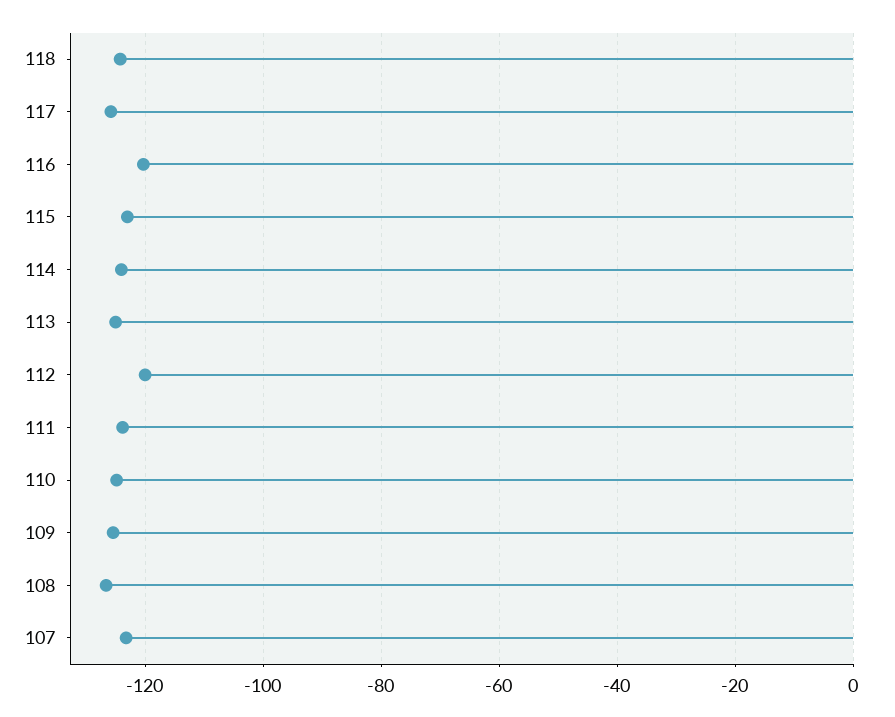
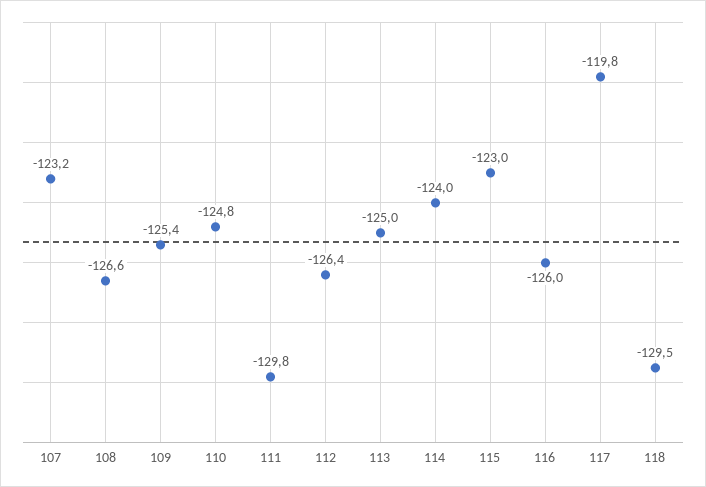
118: -124 -> -129.5
117: -126 -> -119.8
116: -120 -> -126
112: -120 -> -126.4
111: -124 -> -129.8

